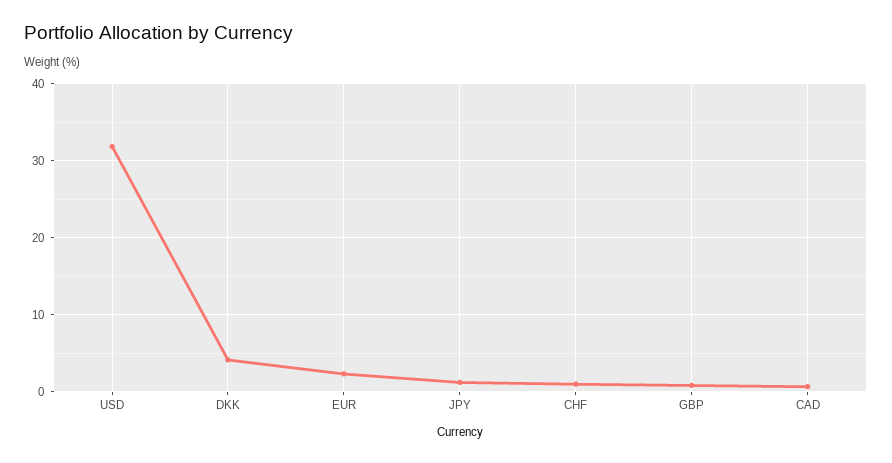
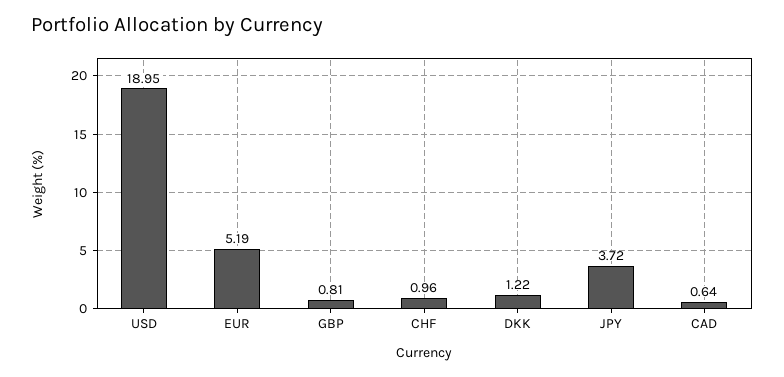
USD: 32 -> 18.95
DKK: 4 -> 1.22
EUR: 2 -> 5.19
JPY: 1 -> 3.72

